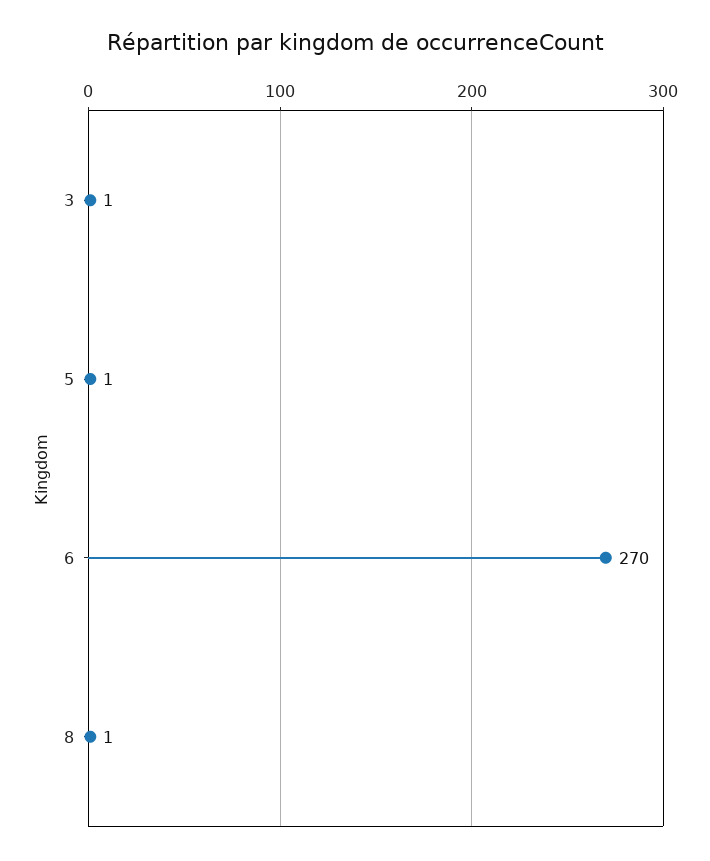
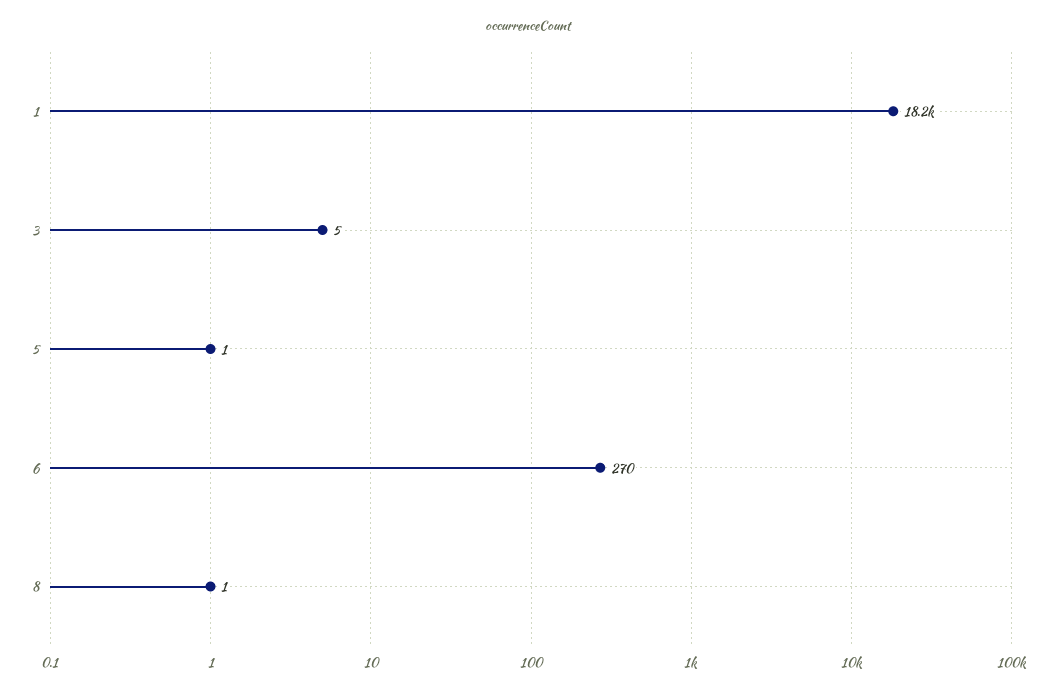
3: 1 -> 5
1: none -> 18200

